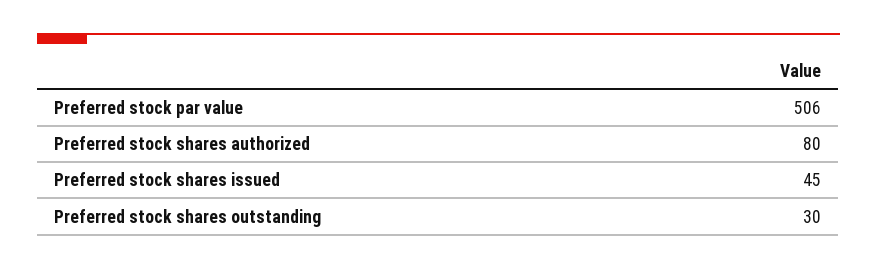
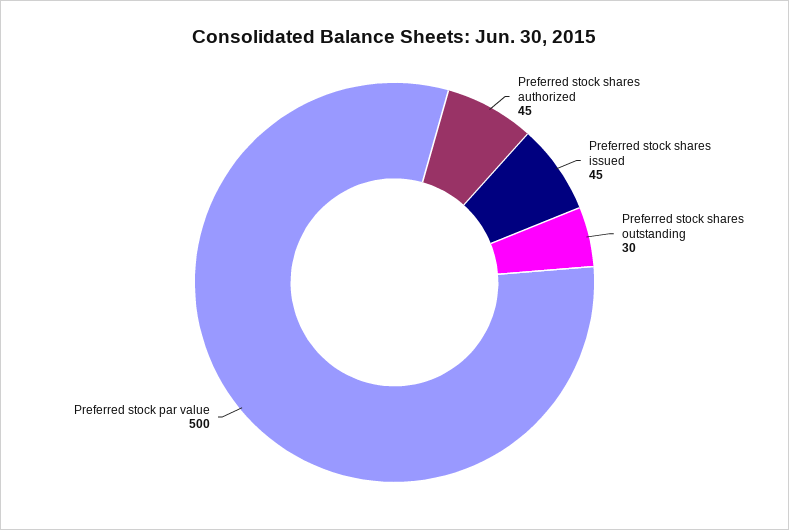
Preferred stock par value: 506 -> 500
Preferred stock shares authorized: 80 -> 45

